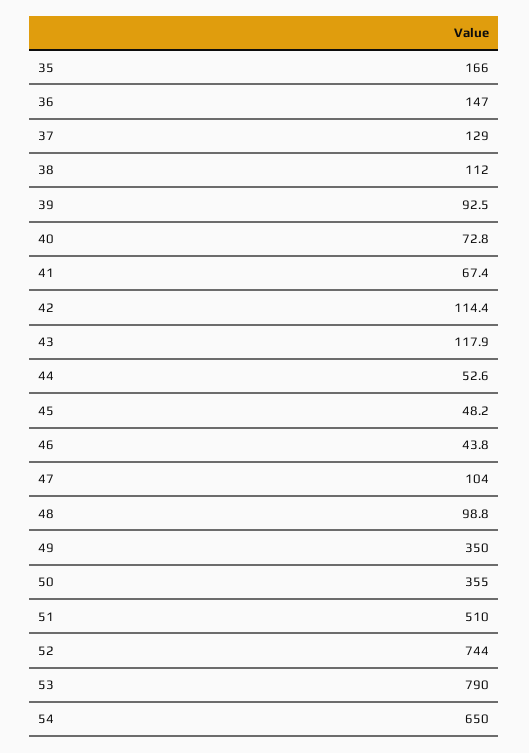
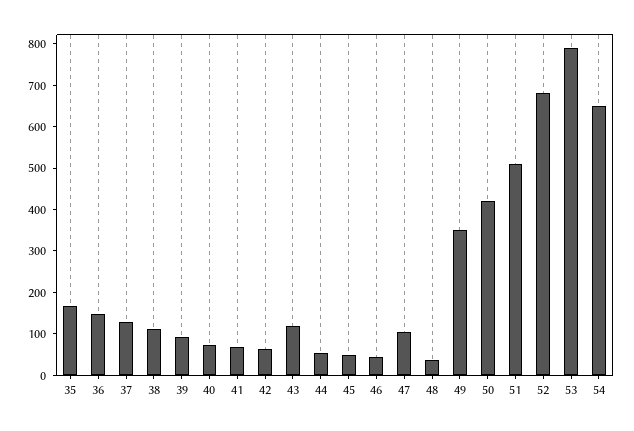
42: 114.4 -> 60
48: 98.8 -> 40
50: 355 -> 420
52: 744 -> 680

